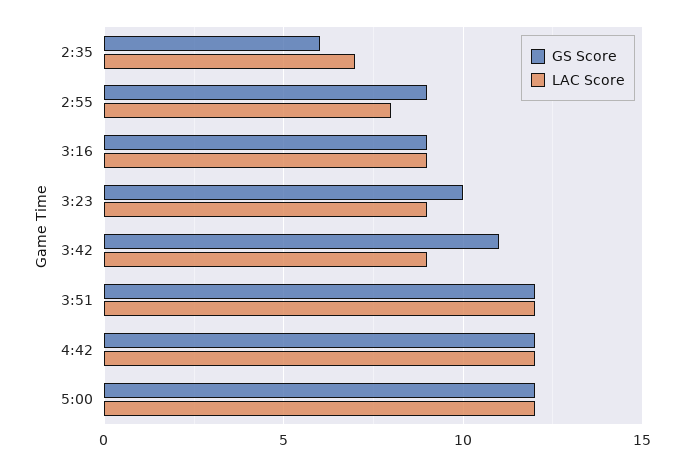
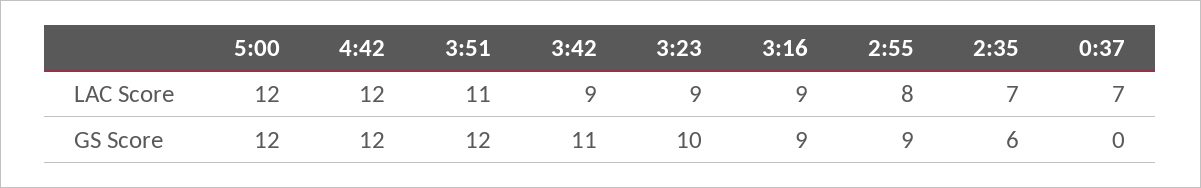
LAC Score, 3:51: 12 -> 11
LAC Score, 0:37: none -> 7
GS Score, 0:37: none -> 0

